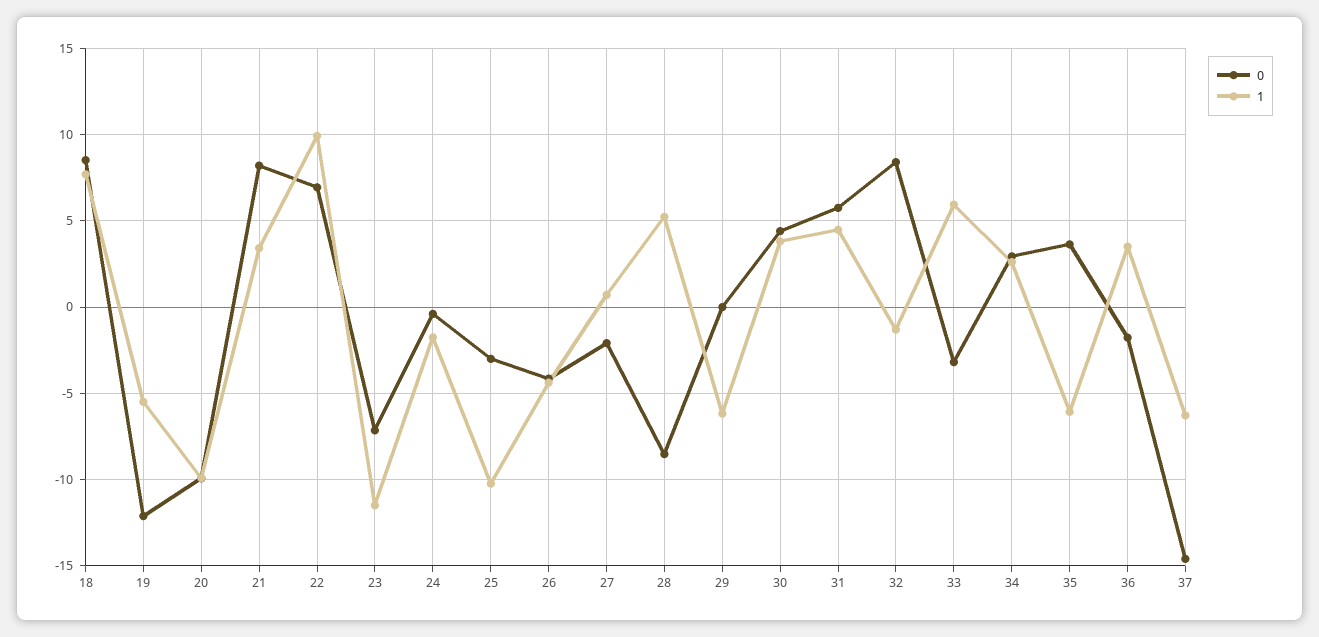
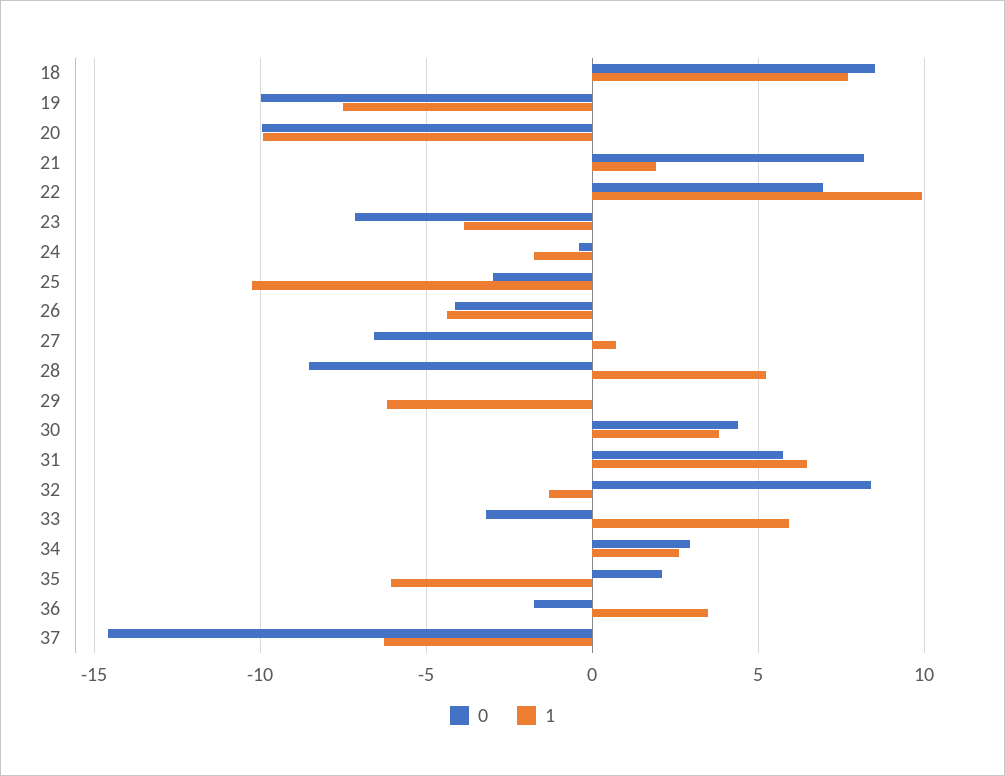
0, 19: -12 -> -10
1, 19: -5.5 -> -7.5
1, 21: 3.5 -> 2
1, 23: -11.5 -> -4
0, 27: -2 -> -6.5
1, 31: 4.5 -> 6.5
0, 35: 3.5 -> 2

